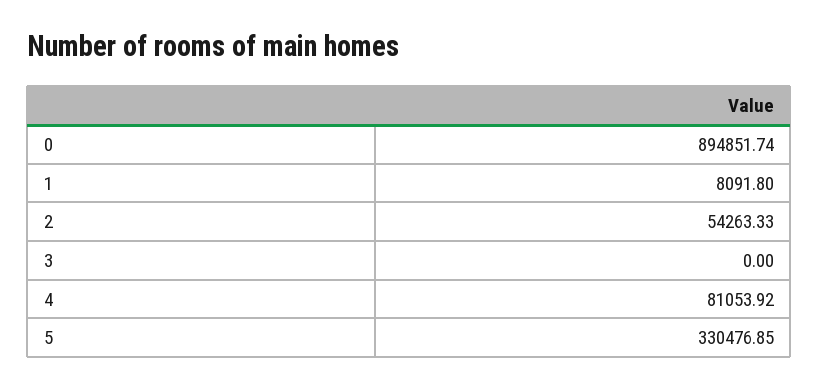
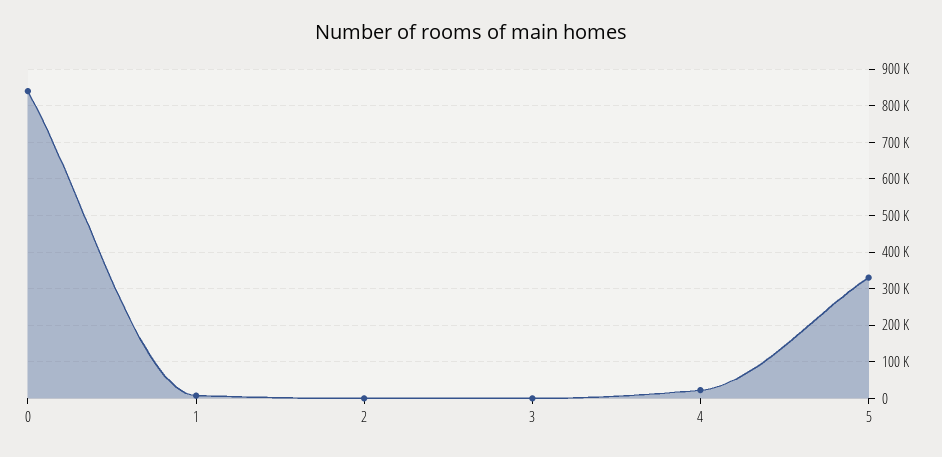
0: 894851.74 -> 840000
2: 54263.33 -> 0
4: 81053.92 -> 20000

